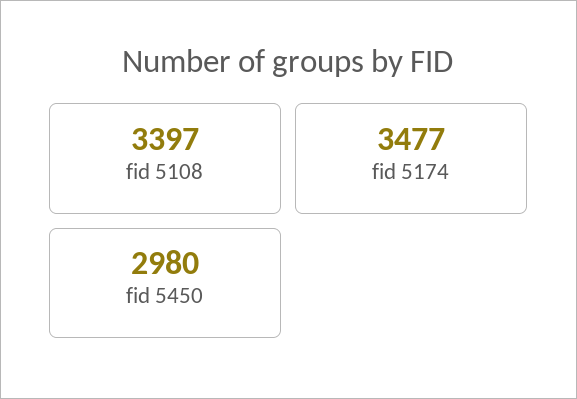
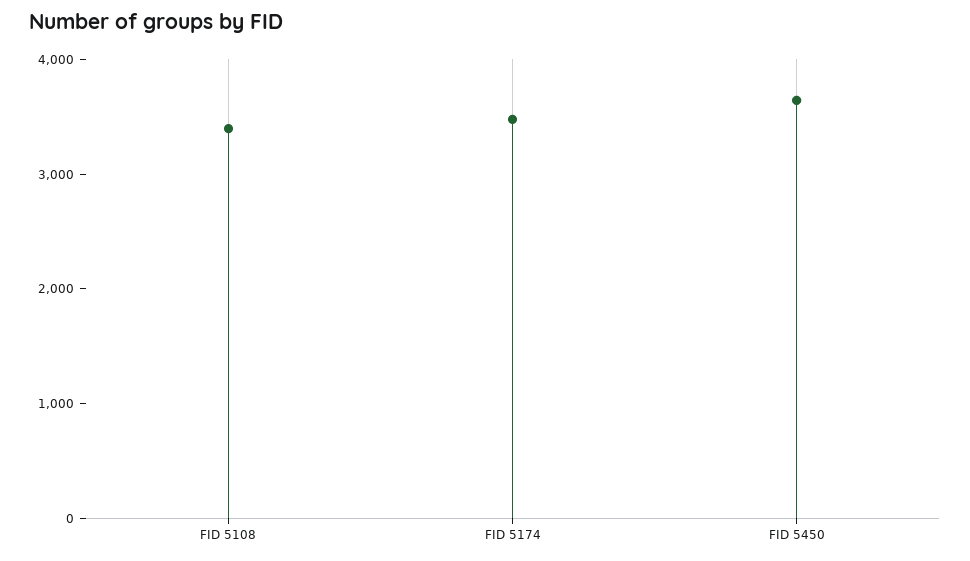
fid 5450: 2980 -> 3600

